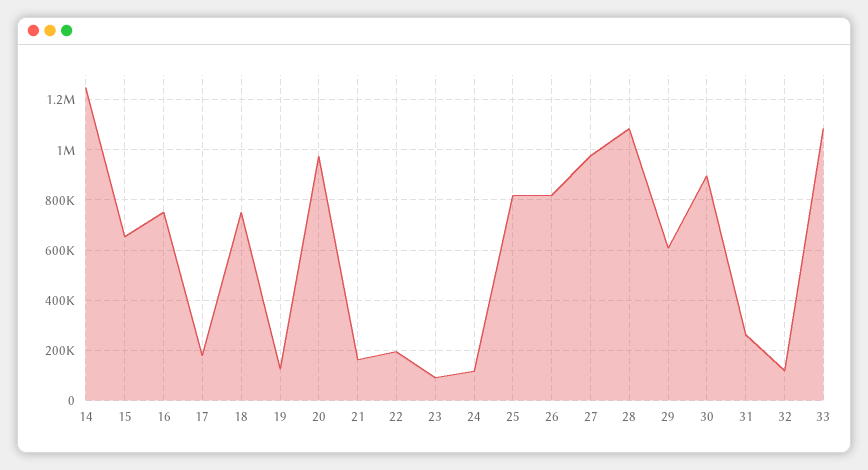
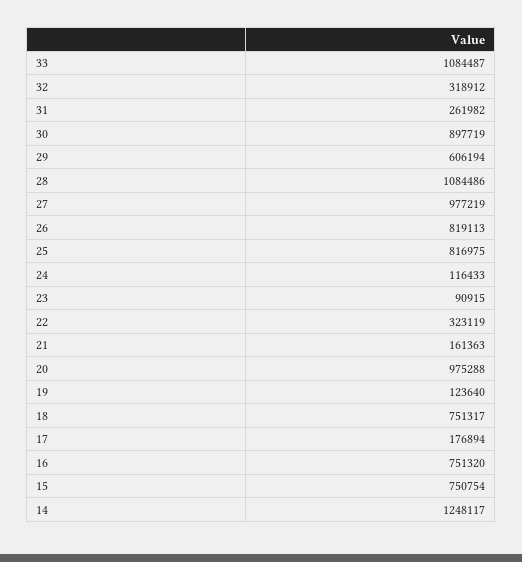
15: 650000 -> 750754
22: 200000 -> 323119
32: 125000 -> 318912

